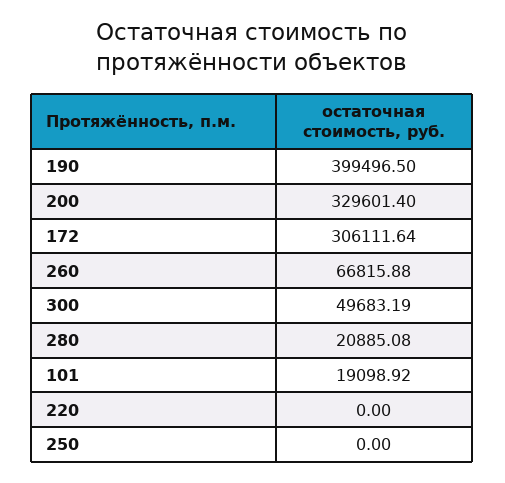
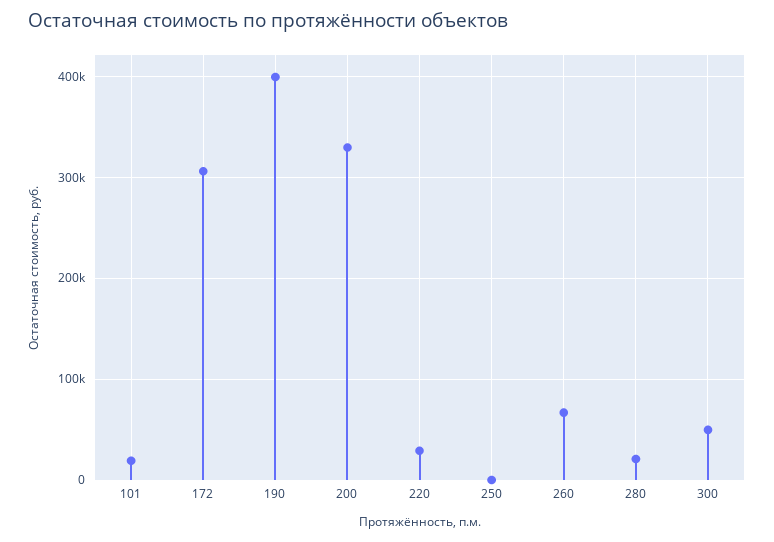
220: 0 -> 30000

